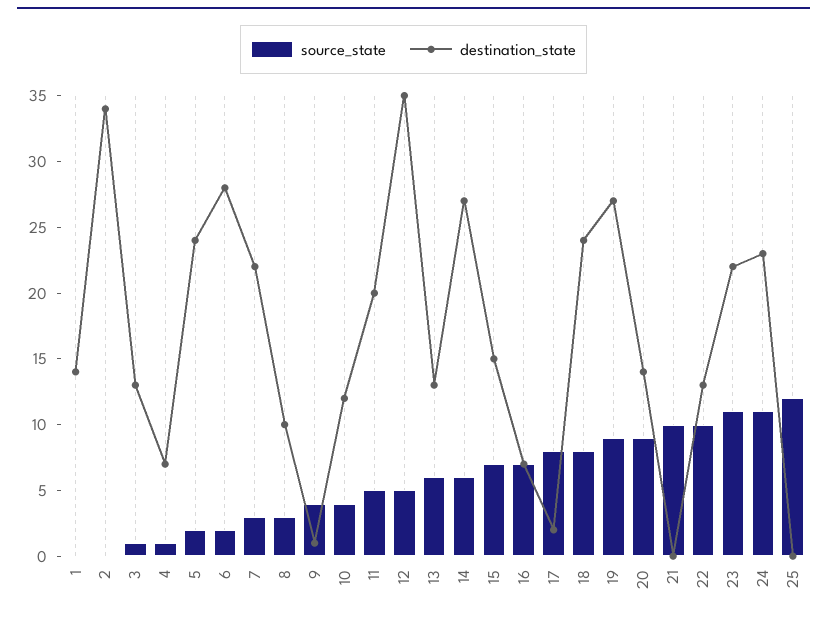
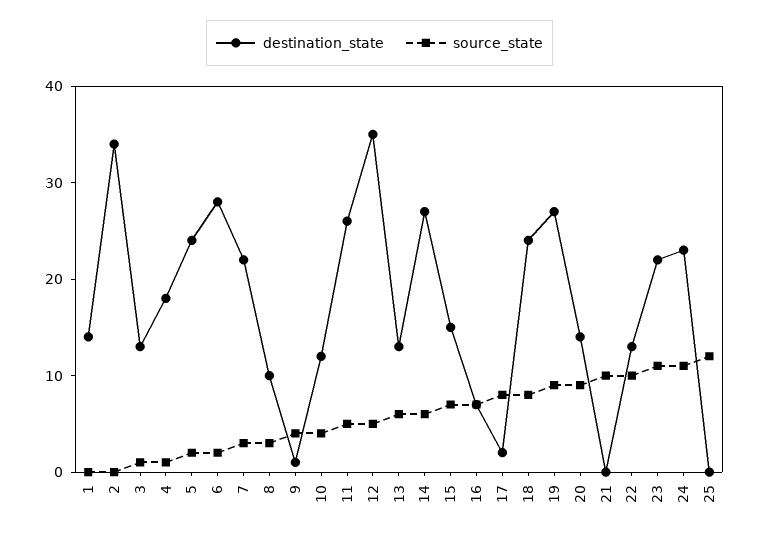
destination_state, 4: 7 -> 18
destination_state, 11: 20 -> 26

